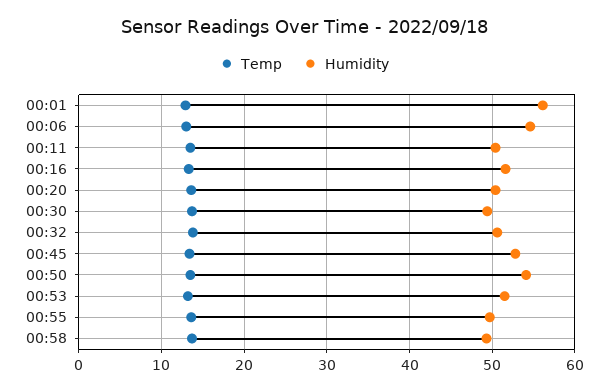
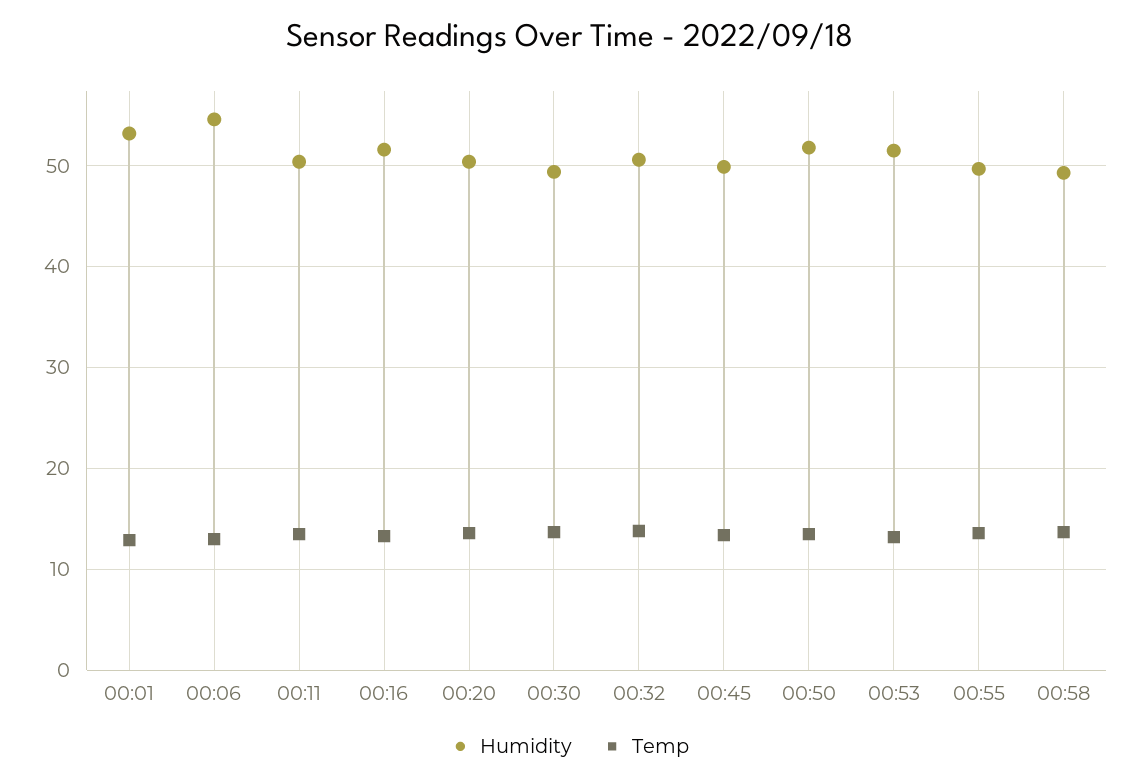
Humidity, 00:01: 56 -> 53
Humidity, 00:45: 53 -> 50
Humidity, 00:50: 54 -> 52

